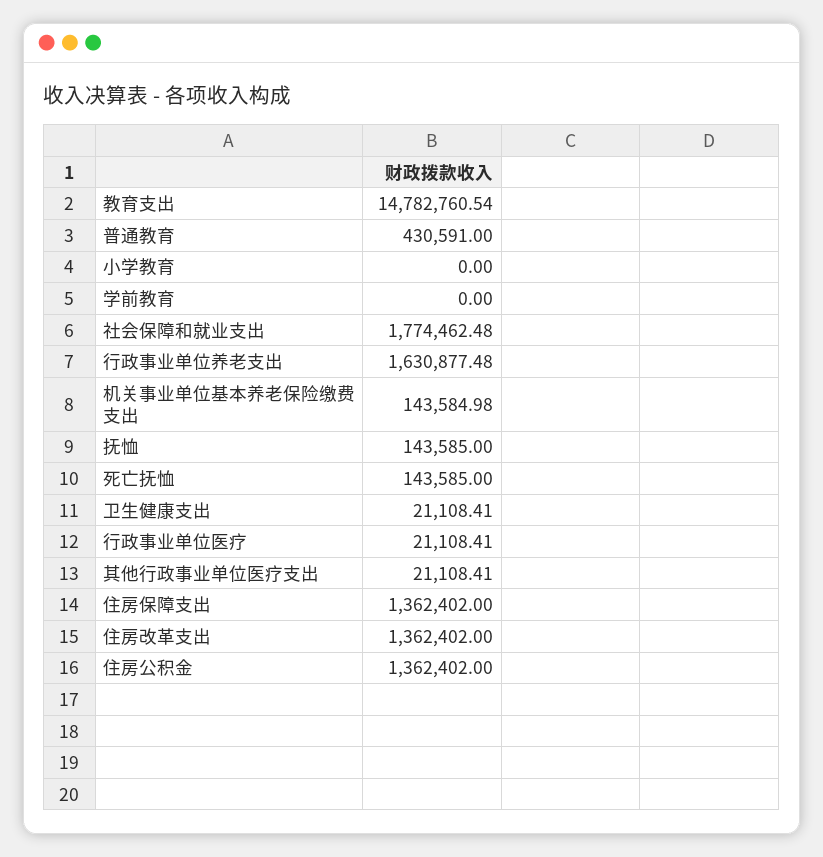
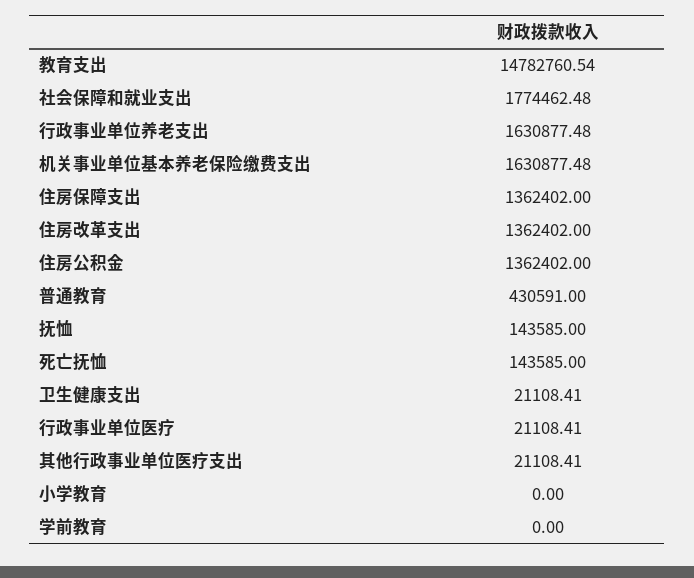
机关事业单位基本养老保险缴费支出: 143584.98 -> 1630877.48

